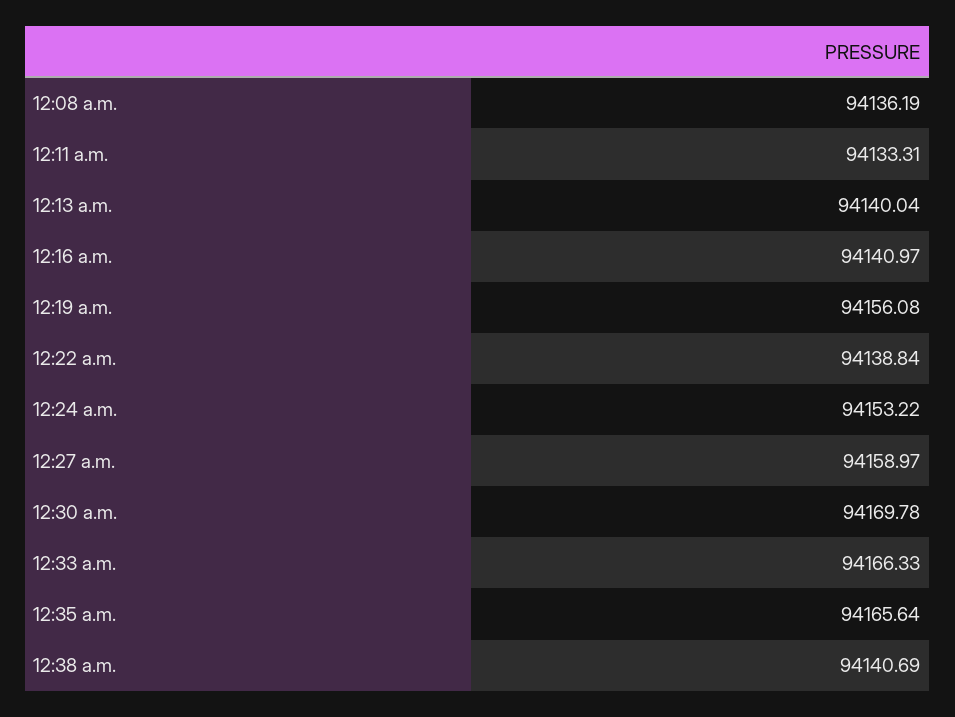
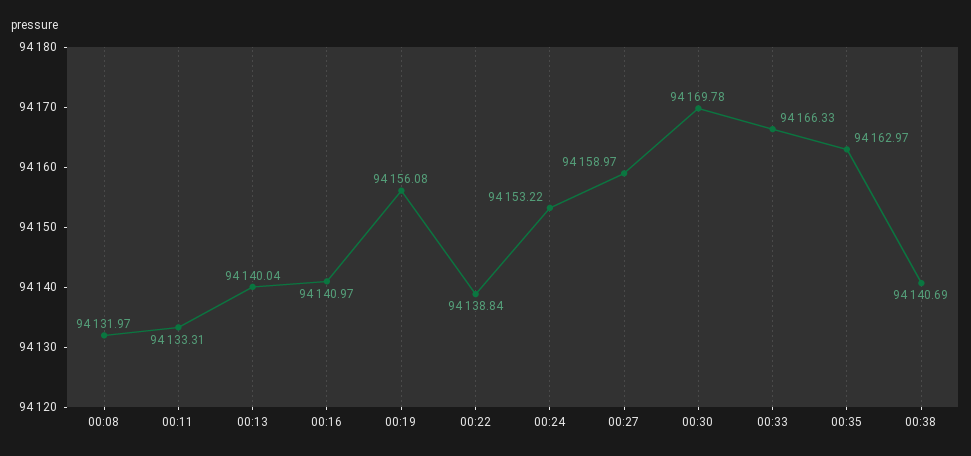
12:08 a.m.: 94136.19 -> 94131.97
12:35 a.m.: 94165.64 -> 94162.97

